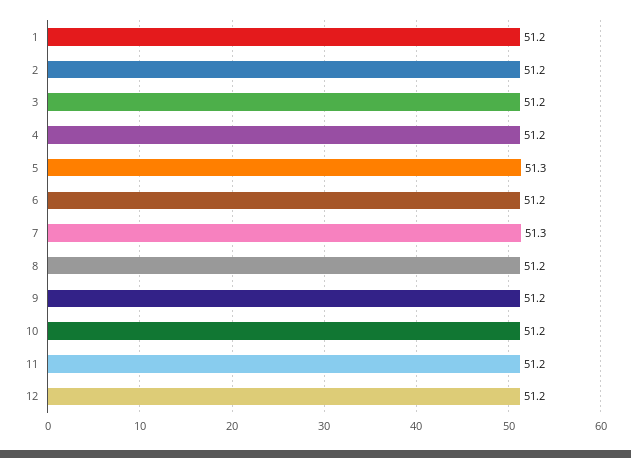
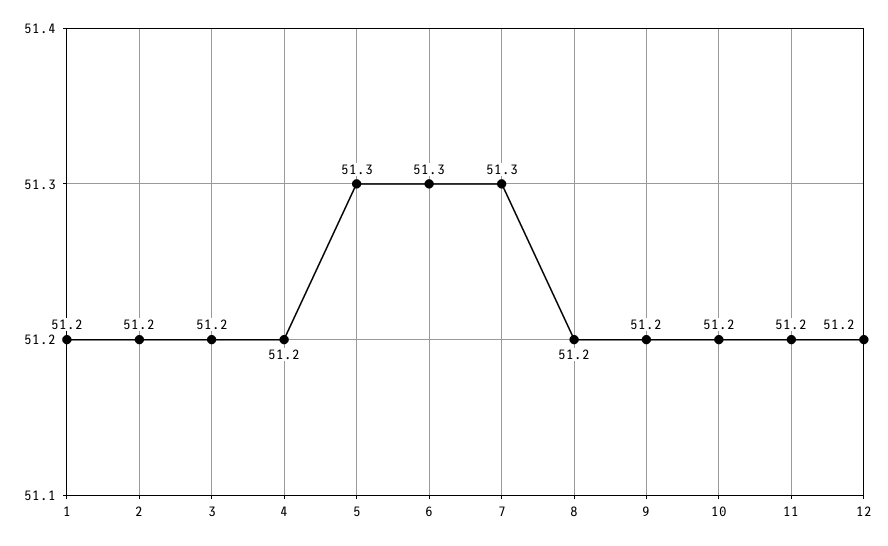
6: 51.2 -> 51.3

